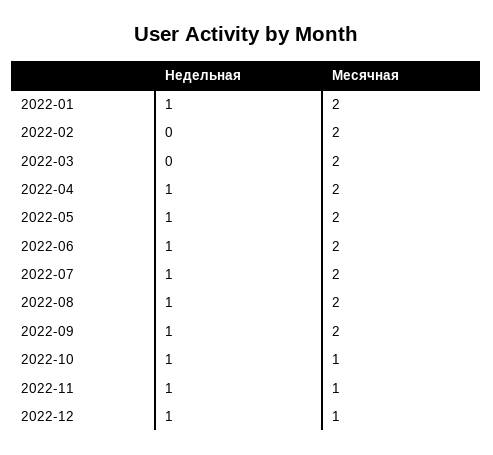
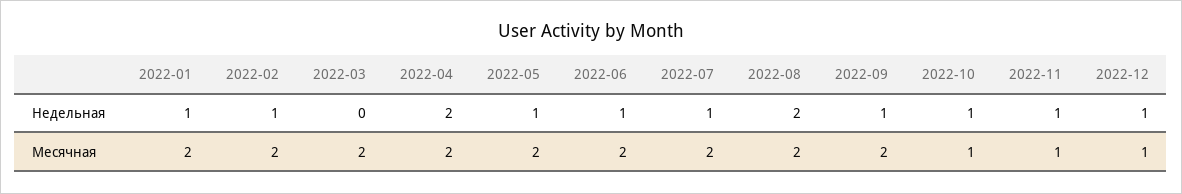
Недельная, 2022-02: 0 -> 1
Недельная, 2022-04: 1 -> 2
Недельная, 2022-08: 1 -> 2

